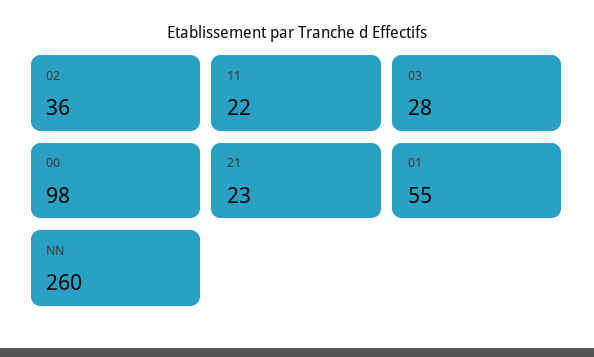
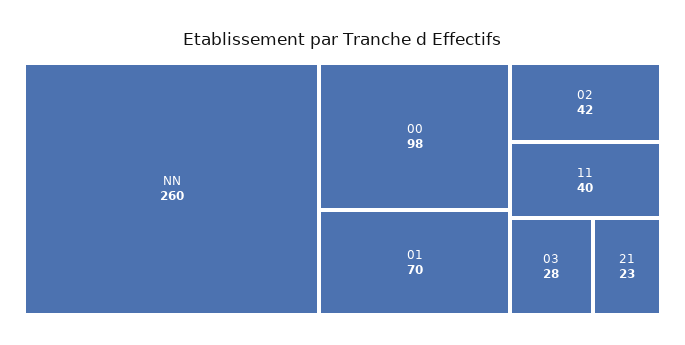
02: 36 -> 42
11: 22 -> 40
01: 55 -> 70

